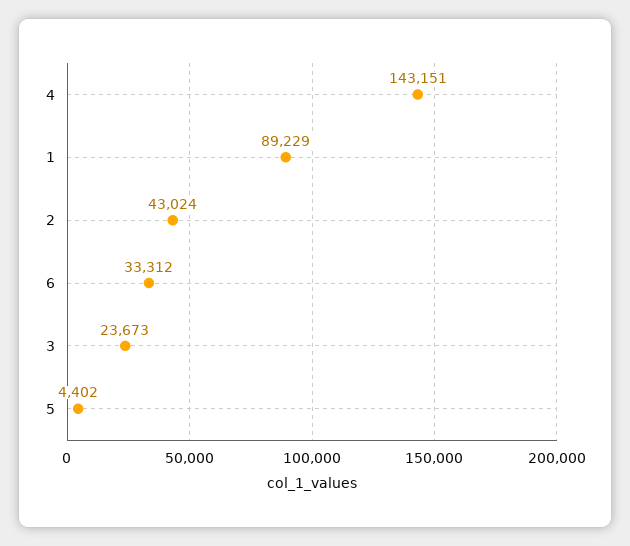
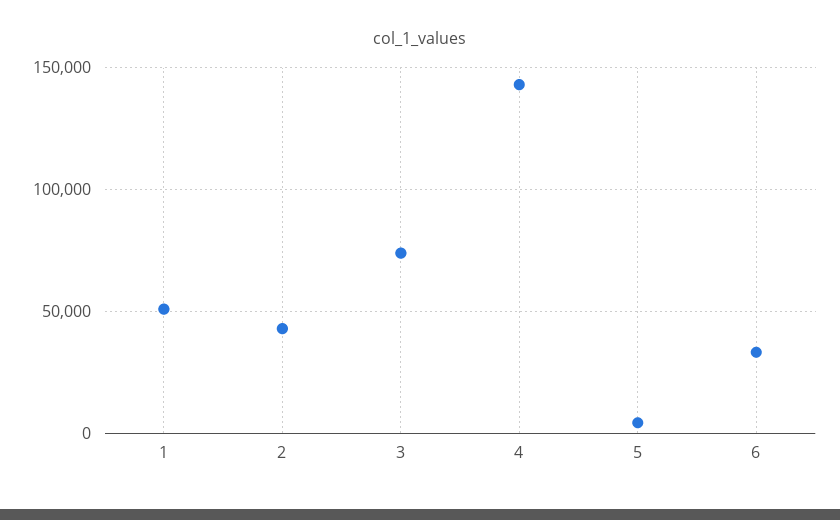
1: 89229 -> 50000
3: 23673 -> 75000

